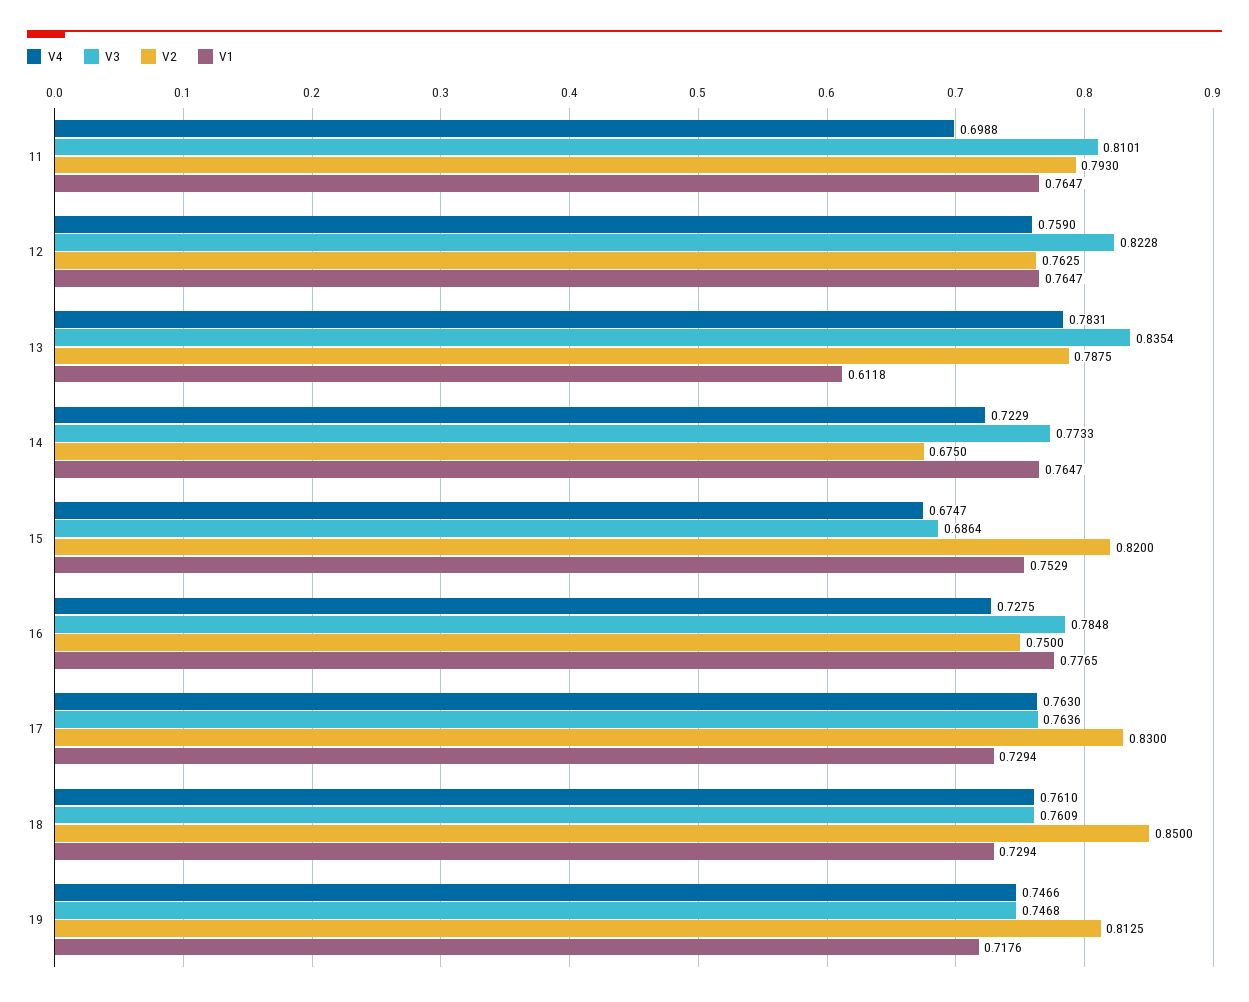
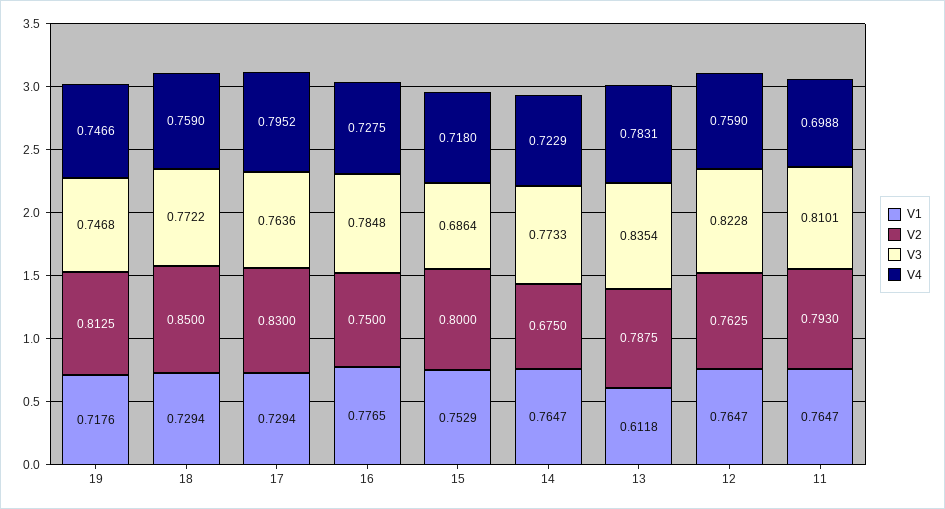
V4, 15: 0.6747 -> 0.718
V2, 15: 0.82 -> 0.8
V4, 17: 0.763 -> 0.7952
V4, 18: 0.761 -> 0.759
V3, 18: 0.7609 -> 0.7722

